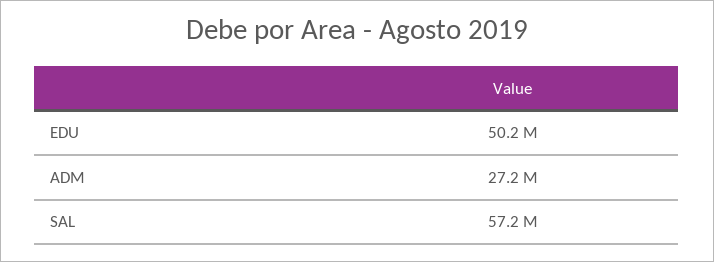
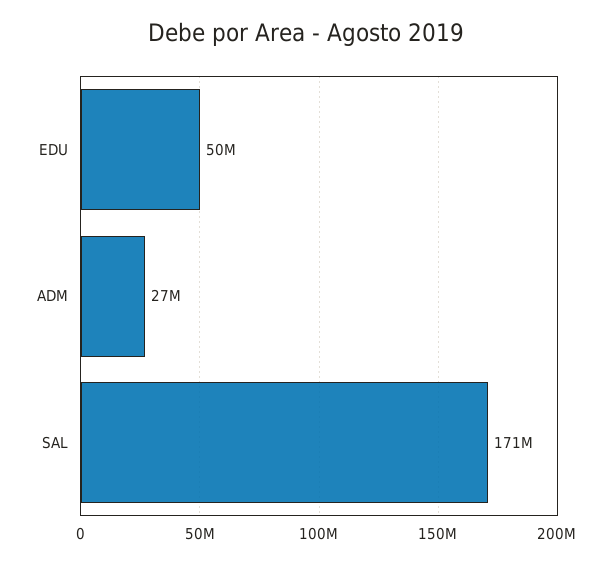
SAL: 57200000 -> 171000000

